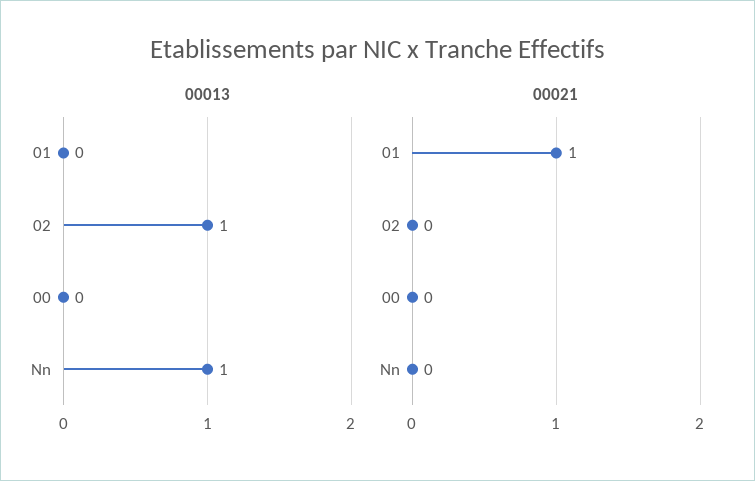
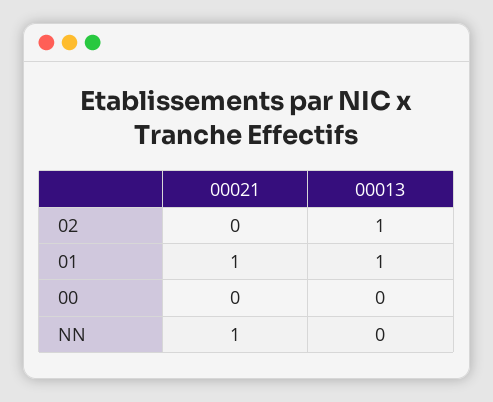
00013, 01: 0 -> 1
00013, Nn: 1 -> 0
00021, Nn: 0 -> 1

